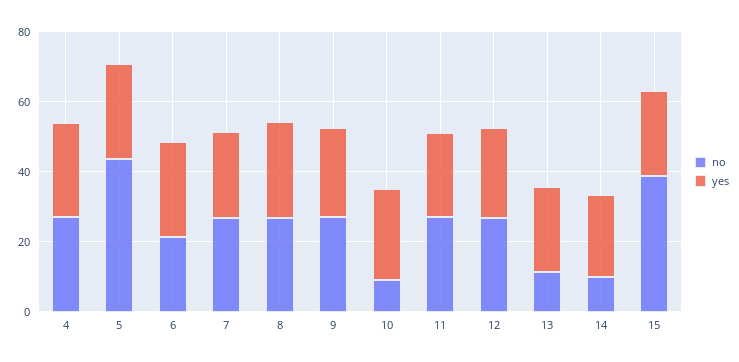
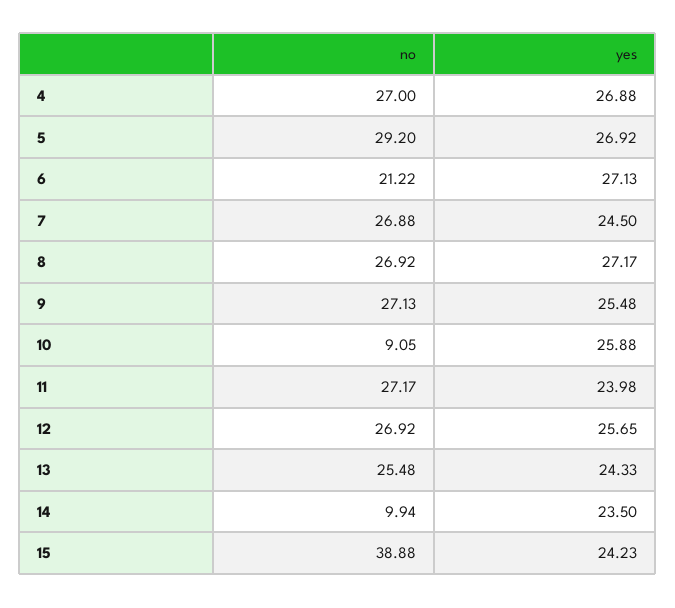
no, 5: 45 -> 29.2
no, 13: 10 -> 25.48

